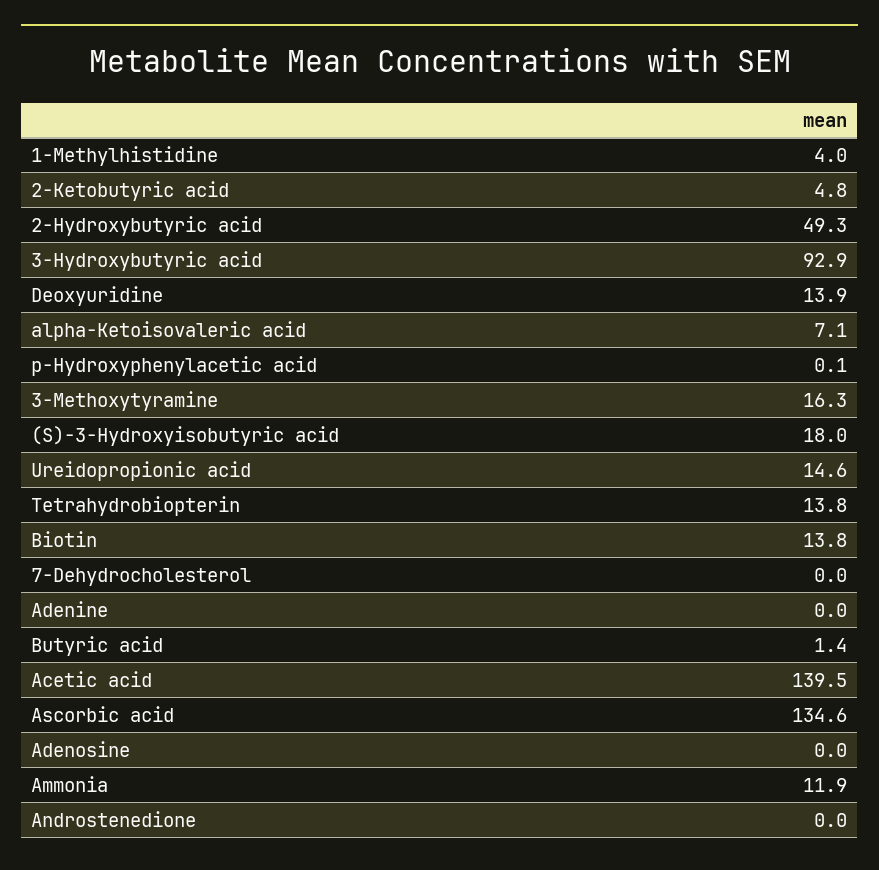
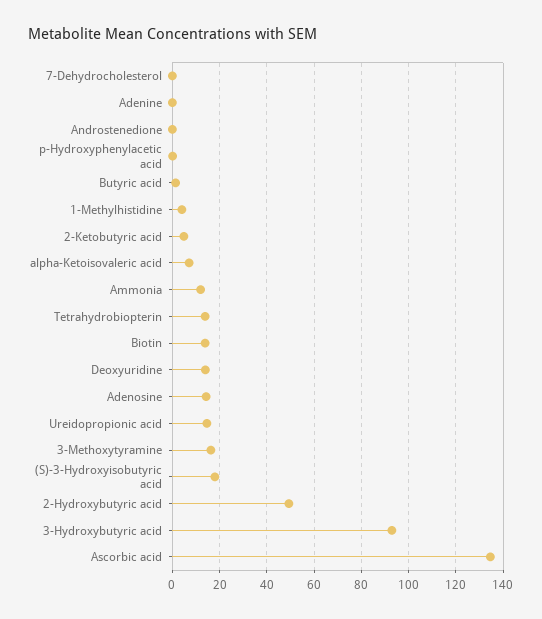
Acetic acid: 139.5 -> none
Adenosine: 0 -> 15

